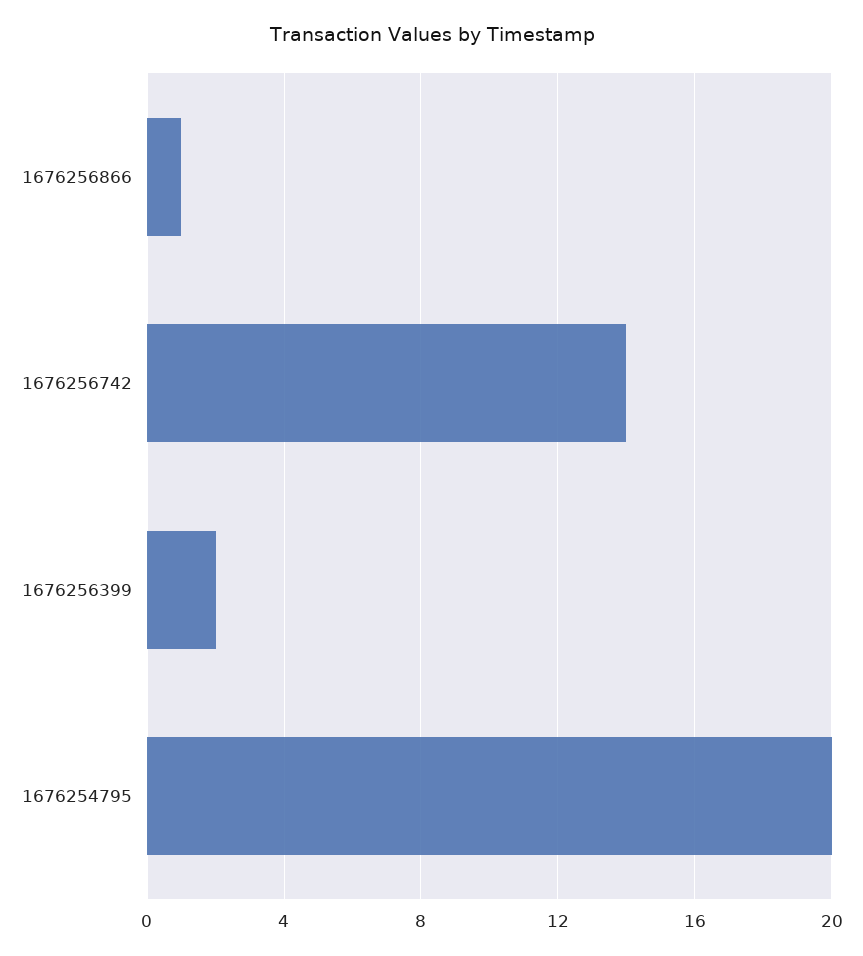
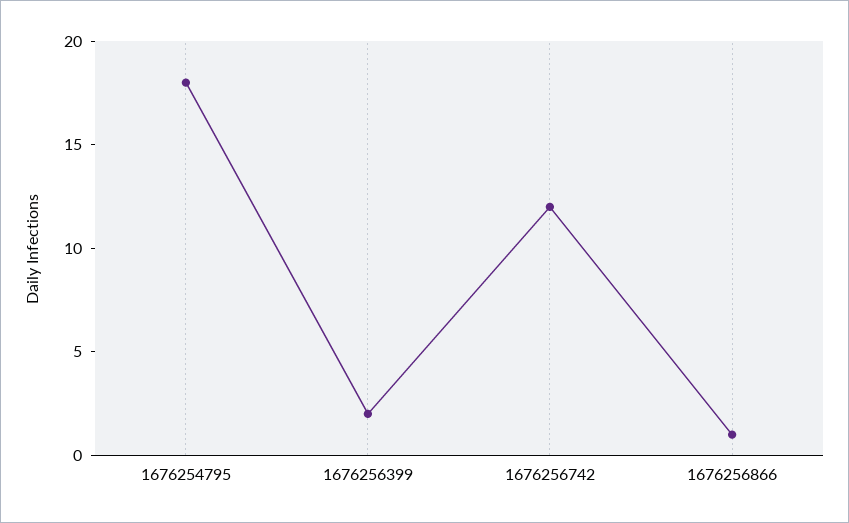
1676256742: 14 -> 12
1676254795: 20 -> 18

